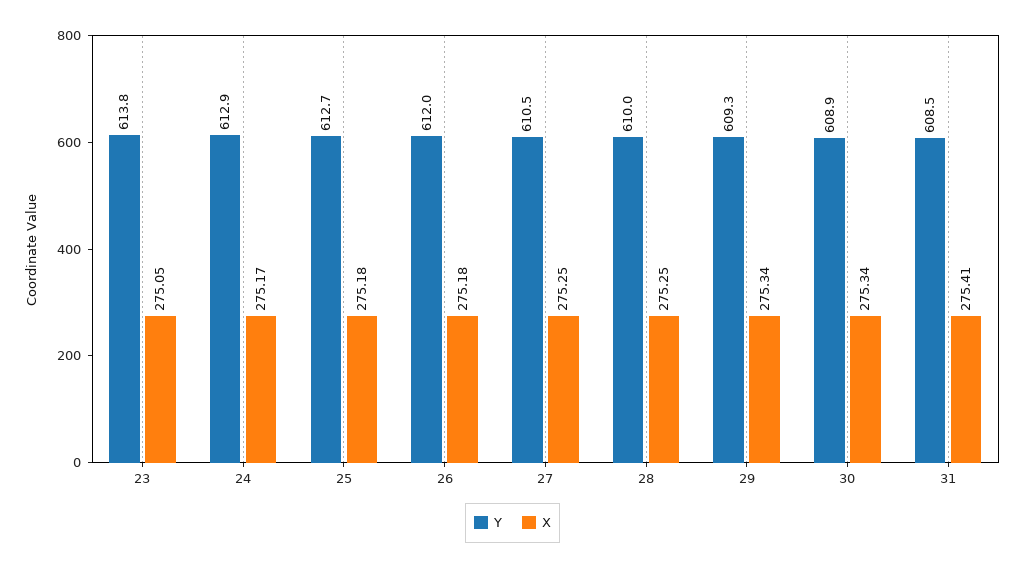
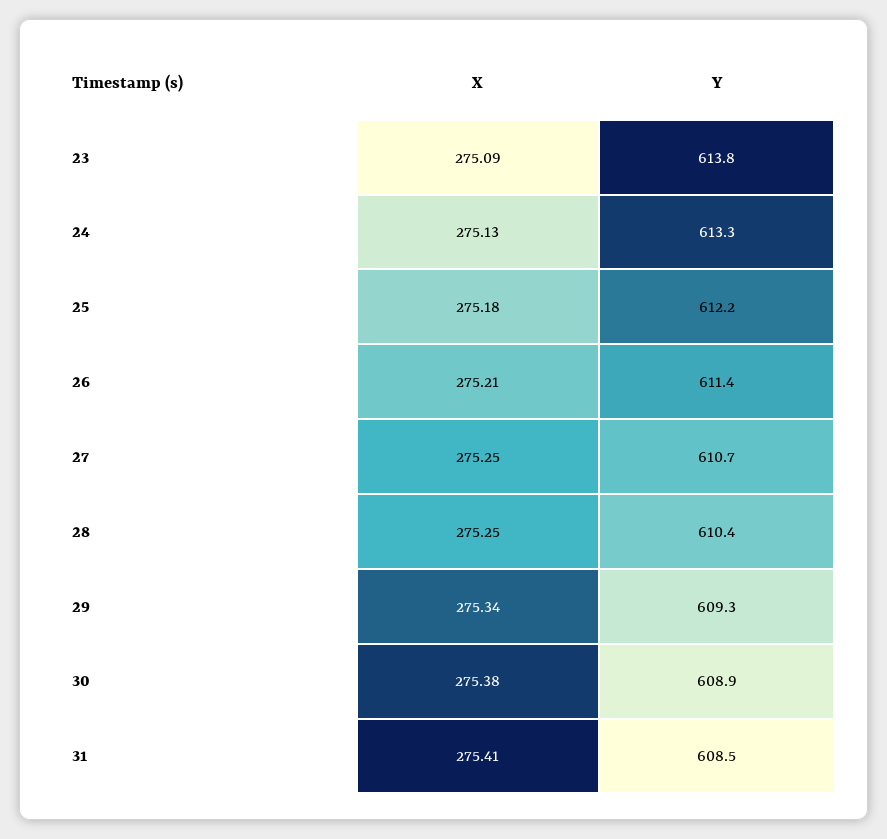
X, 23: 275.05 -> 275.09
Y, 24: 612.9 -> 613.3
X, 24: 275.17 -> 275.13
Y, 25: 612.7 -> 612.2
Y, 26: 612 -> 611.4
X, 26: 275.18 -> 275.21
Y, 27: 610.5 -> 610.7
Y, 28: 610 -> 610.4
X, 30: 275.34 -> 275.38

